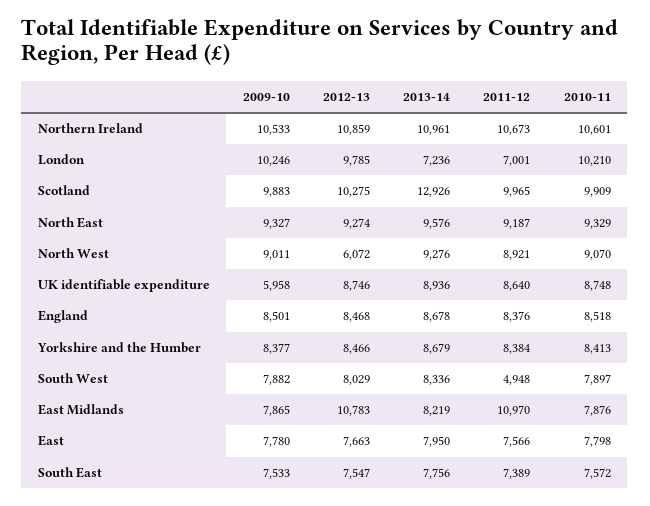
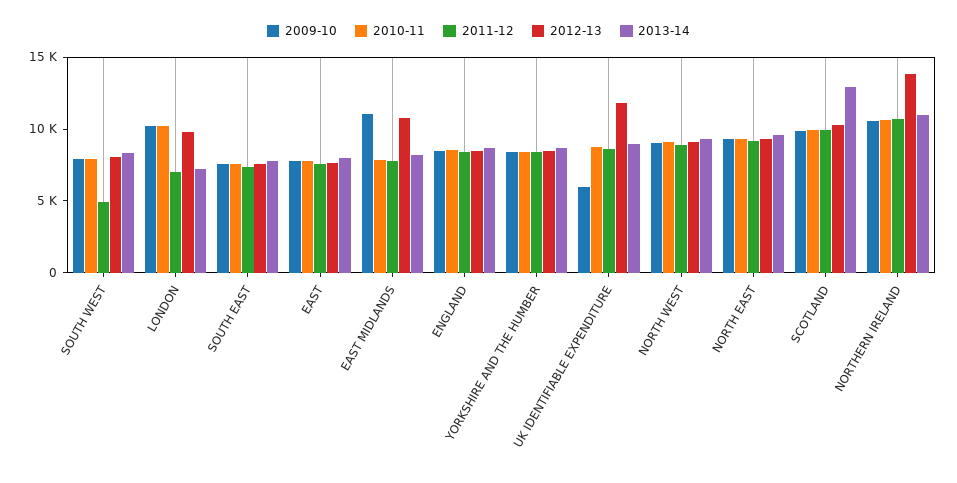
2012-13, Northern Ireland: 10859 -> 14000
2012-13, North West: 6072 -> 9000
2012-13, UK identifiable expenditure: 8746 -> 12000
2009-10, East Midlands: 7865 -> 11000
2011-12, East Midlands: 10970 -> 8000

